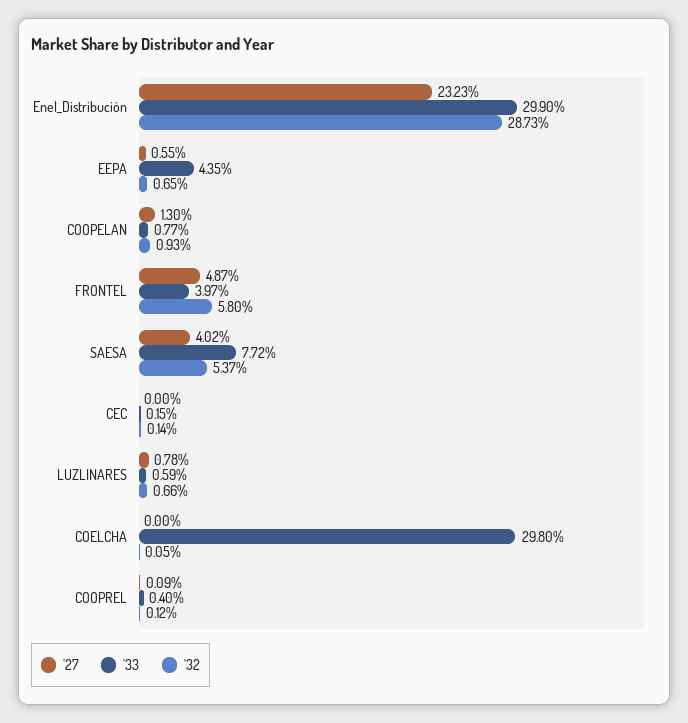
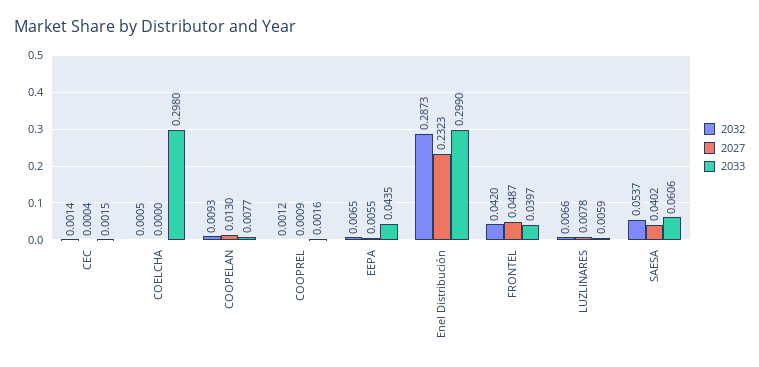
'32, FRONTEL: 0.058 -> 0.042
'33, SAESA: 0.0772 -> 0.0606
'27, CEC: 0 -> 0.0004
'33, COOPREL: 0.004 -> 0.0016

